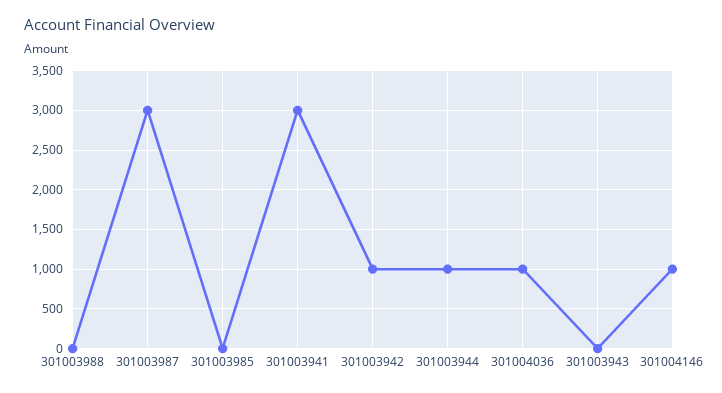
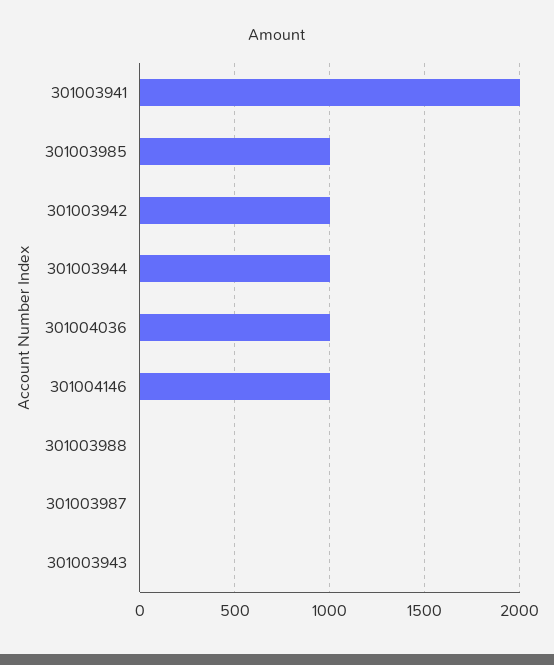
301003987: 3000 -> 0
301003985: 0 -> 1000
301003941: 3000 -> 2000

